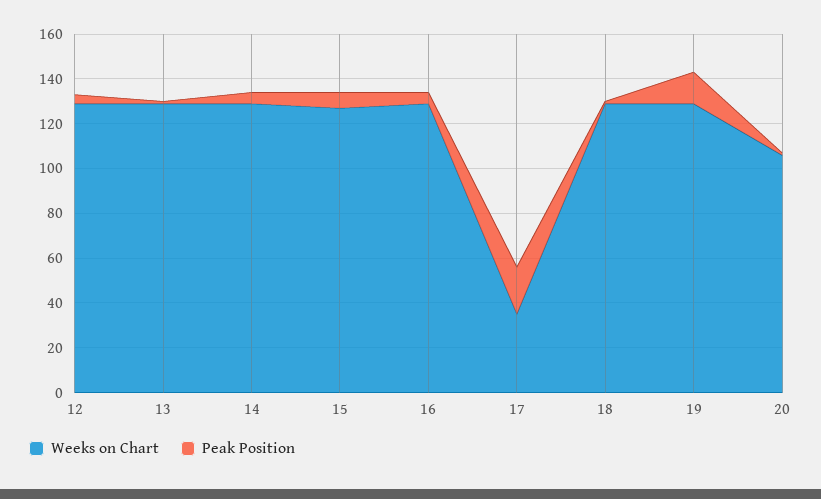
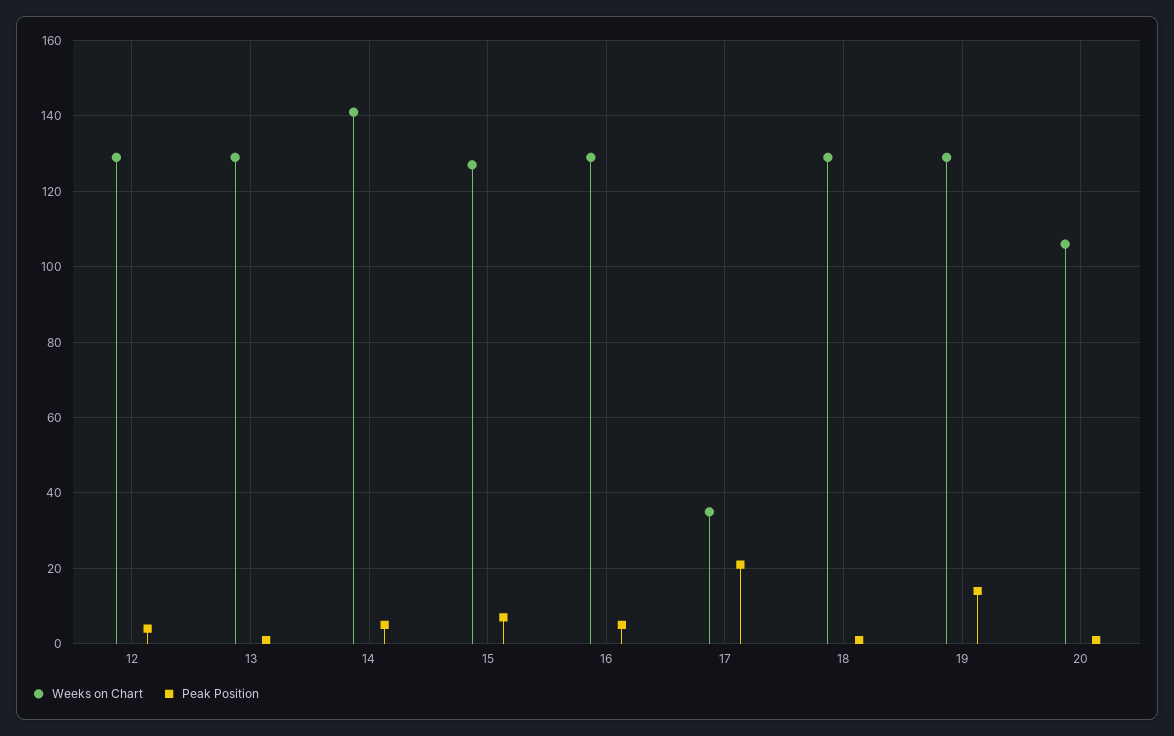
Weeks on Chart, 14: 130 -> 140

